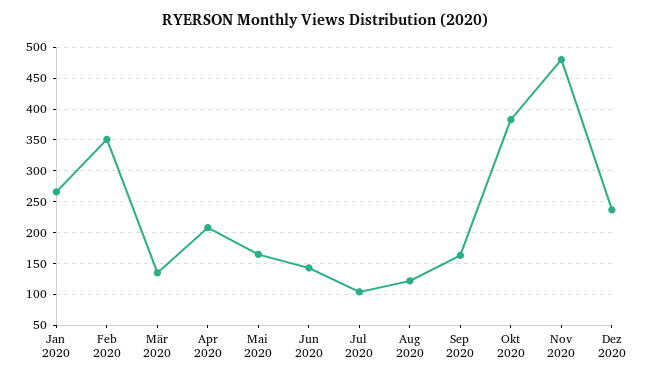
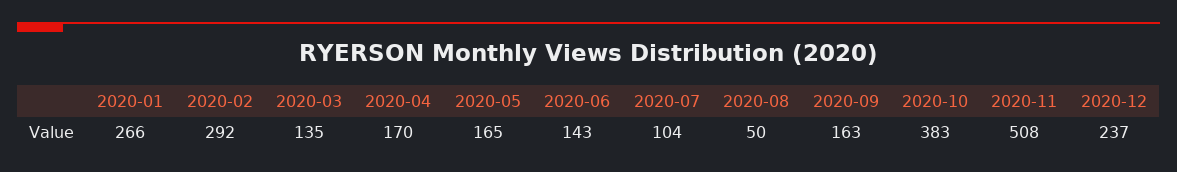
Feb 2020: 350 -> 292
Apr 2020: 210 -> 170
Aug 2020: 120 -> 50
Nov 2020: 480 -> 508

